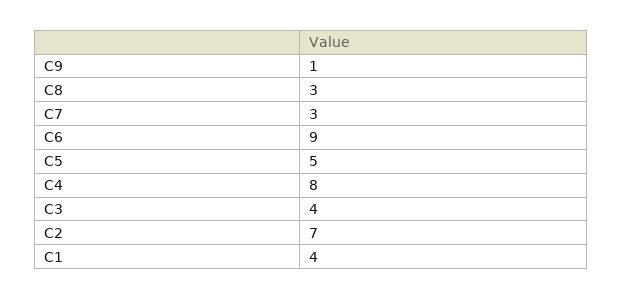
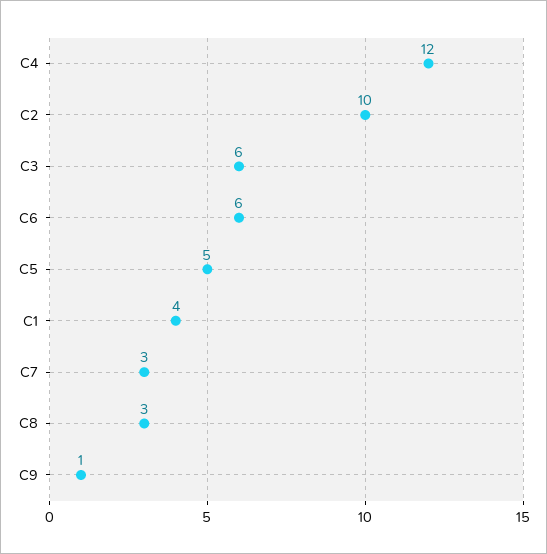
C6: 9 -> 6
C4: 8 -> 12
C3: 4 -> 6
C2: 7 -> 10

